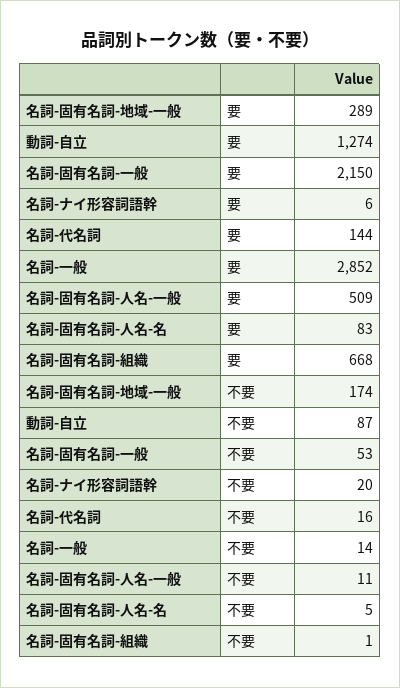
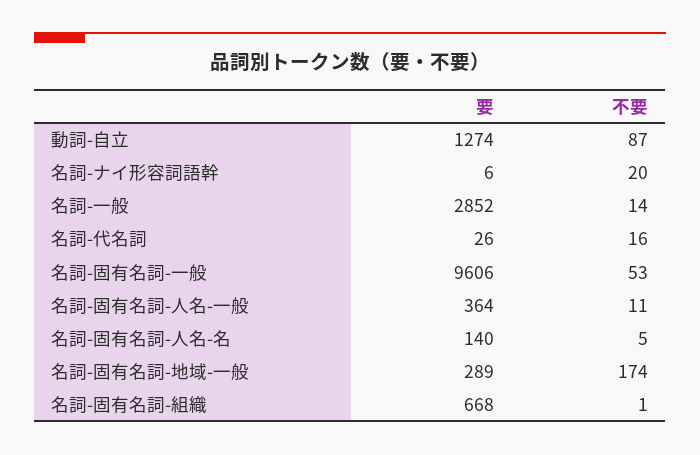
名詞-固有名詞-一般, 要: 2150 -> 9606
名詞-代名詞, 要: 144 -> 26
名詞-固有名詞-人名-一般, 要: 509 -> 364
名詞-固有名詞-人名-名, 要: 83 -> 140

